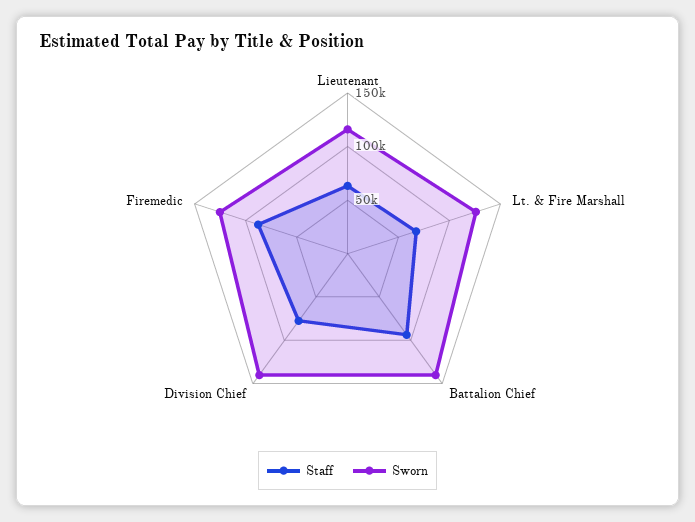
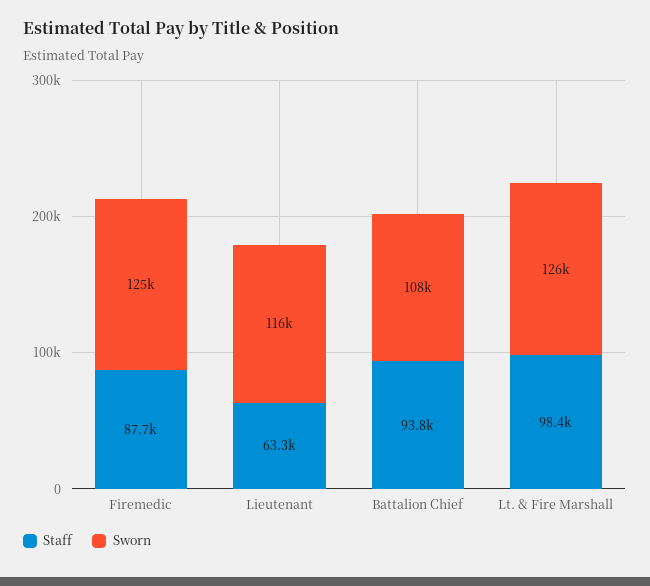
Staff, Lt. & Fire Marshall: 70000 -> 98400
Sworn, Battalion Chief: 140000 -> 108000
Staff, Division Chief: 80000 -> none
Sworn, Division Chief: 140000 -> none

